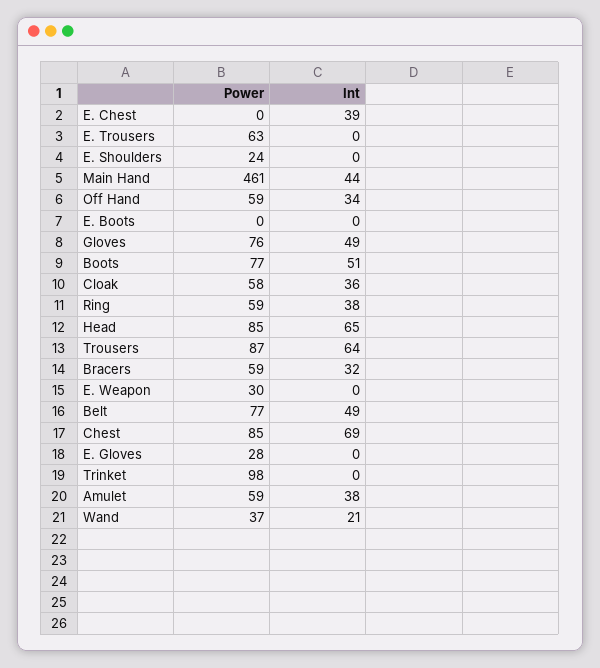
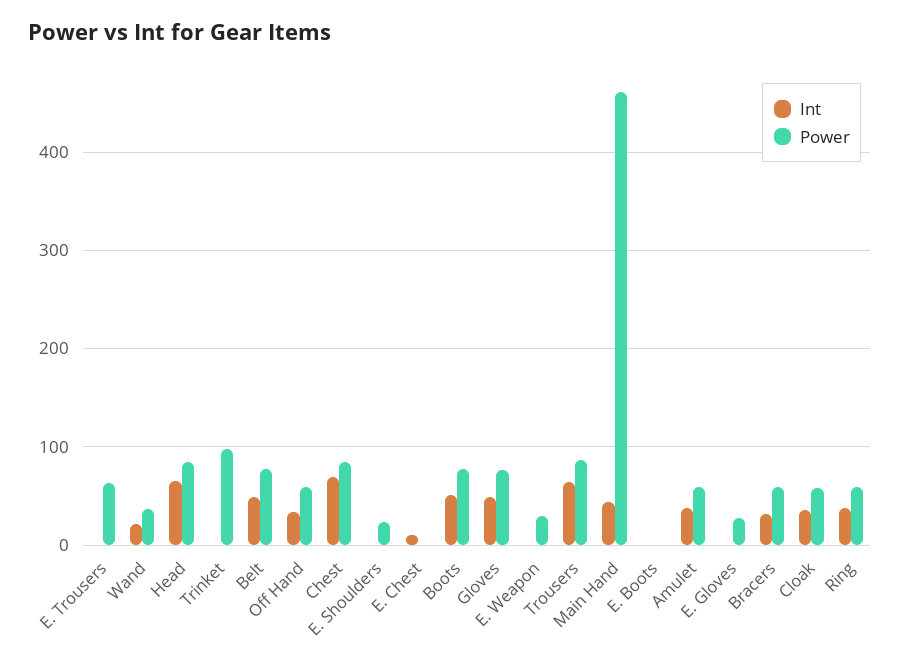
Int, E. Chest: 39 -> 10

